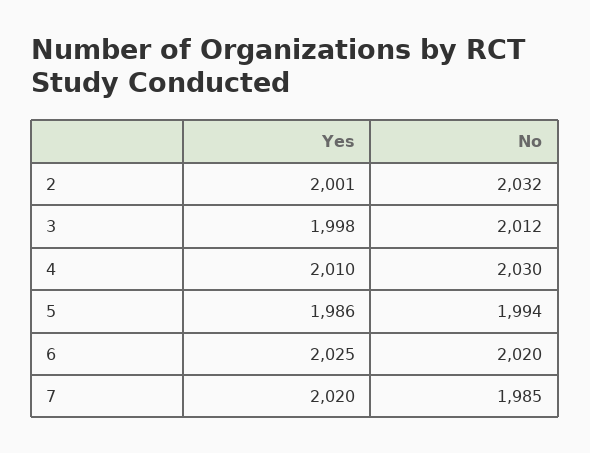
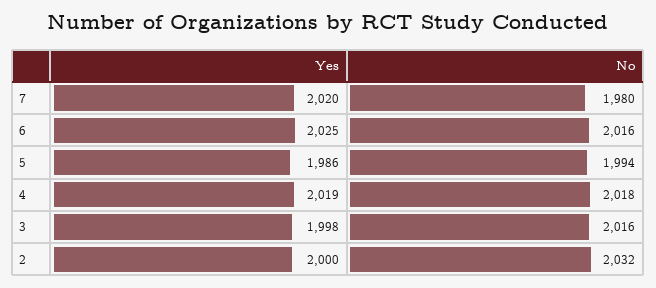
Yes, 2: 2001 -> 2000
No, 3: 2012 -> 2016
Yes, 4: 2010 -> 2019
No, 4: 2030 -> 2018
No, 6: 2020 -> 2016
No, 7: 1985 -> 1980

